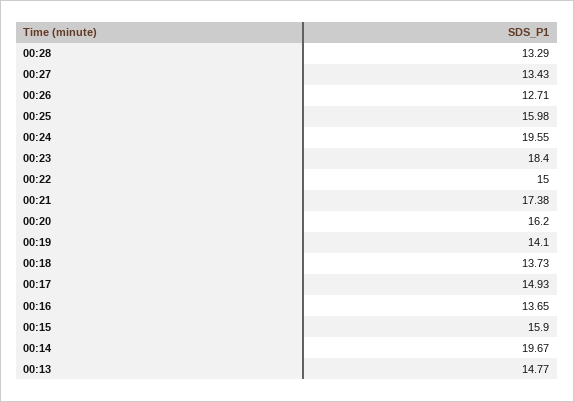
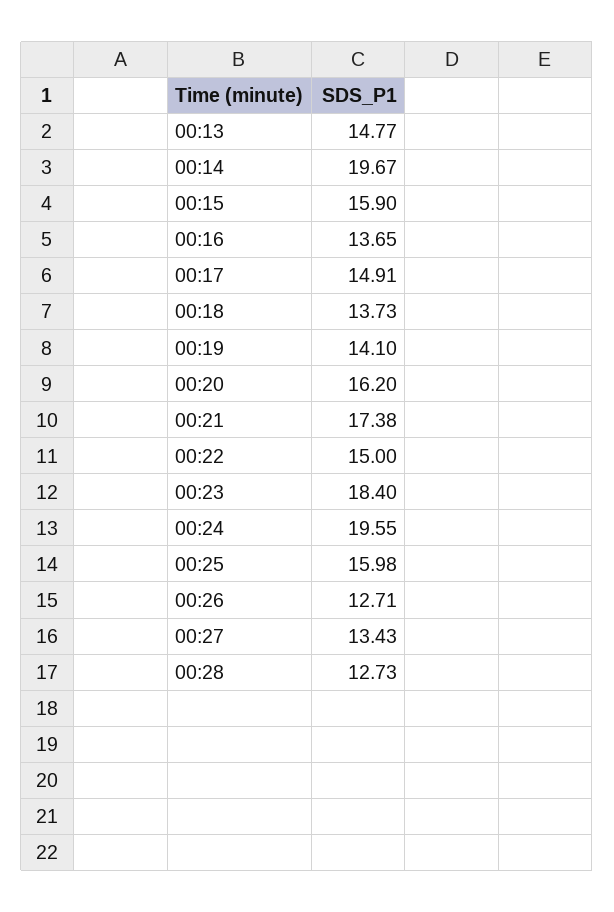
00:28: 13.29 -> 12.73
00:17: 14.93 -> 14.91

